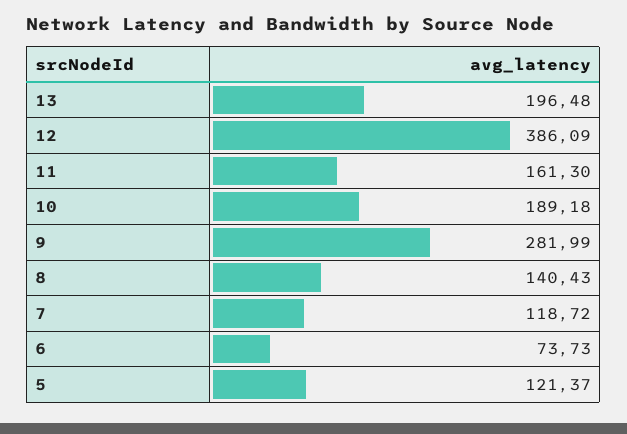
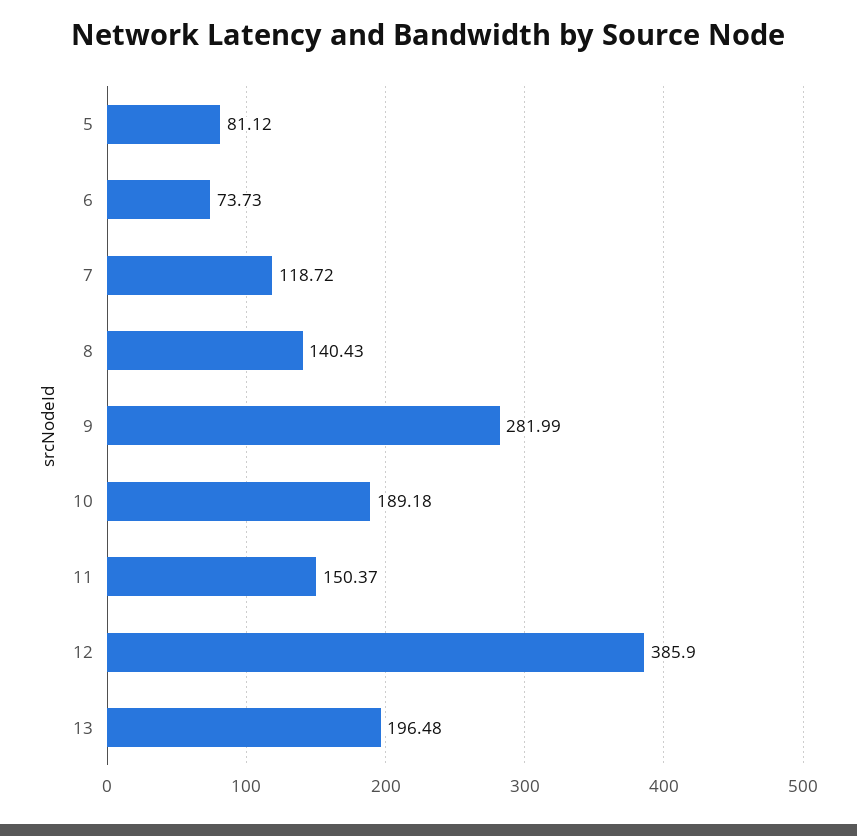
12: 386.09 -> 385.9
11: 161.3 -> 150.37
5: 121.37 -> 81.12

